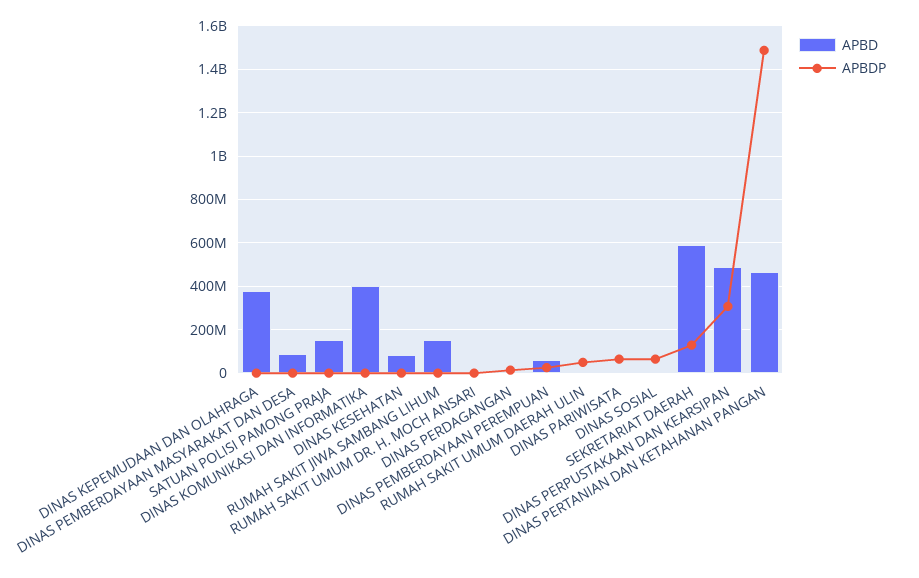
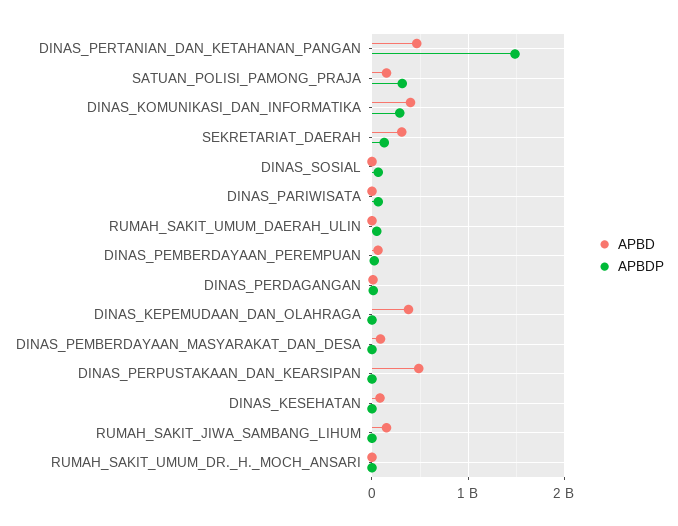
APBDP, SATUAN POLISI PAMONG PRAJA: 0 -> 300000000
APBDP, DINAS KOMUNIKASI DAN INFORMATIKA: 0 -> 300000000
APBD, SEKRETARIAT DAERAH: 600000000 -> 300000000
APBDP, DINAS PERPUSTAKAAN DAN KEARSIPAN: 300000000 -> 0

